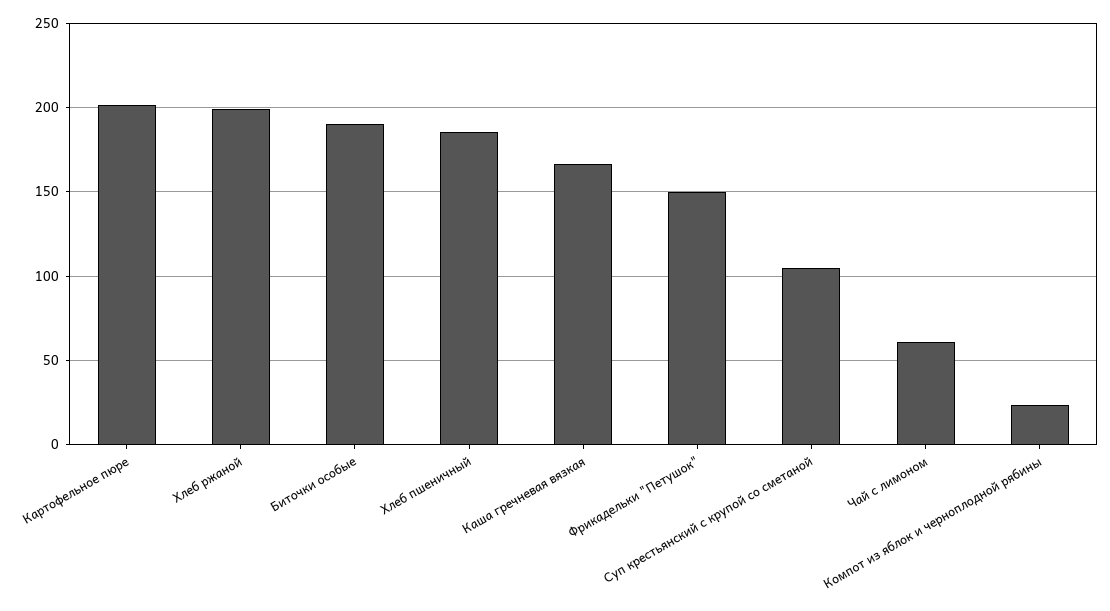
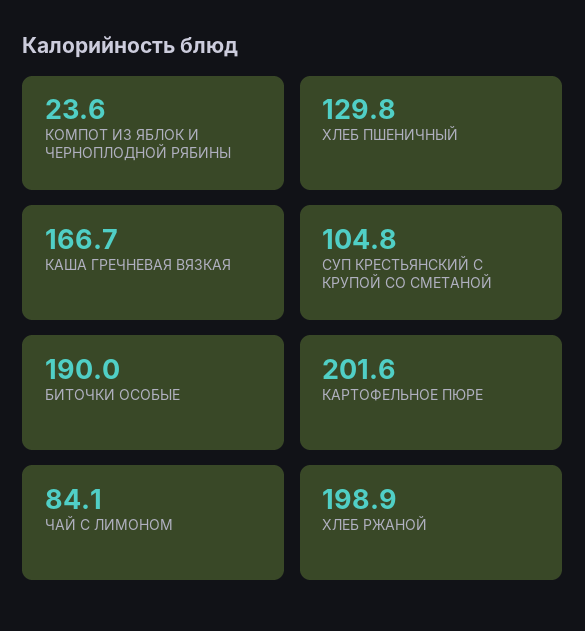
Хлеб пшеничный: 185 -> 129.8
Фрикадельки "Петушок": 150 -> none
Чай с лимоном: 60 -> 84.1

